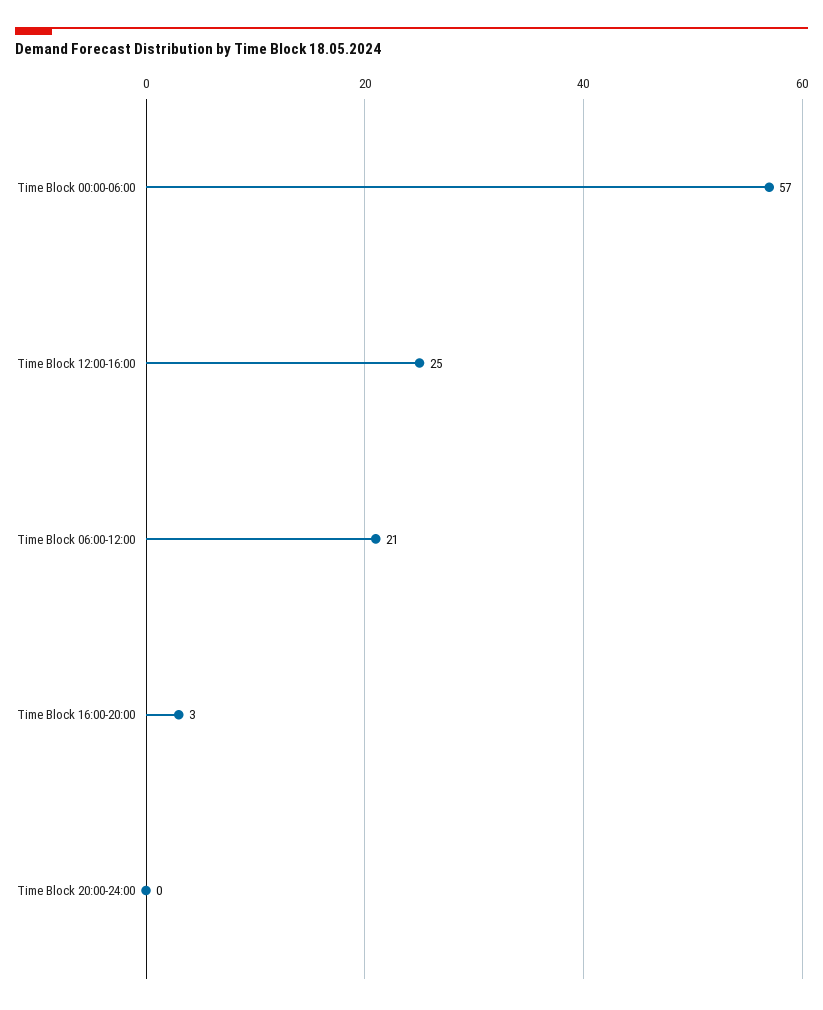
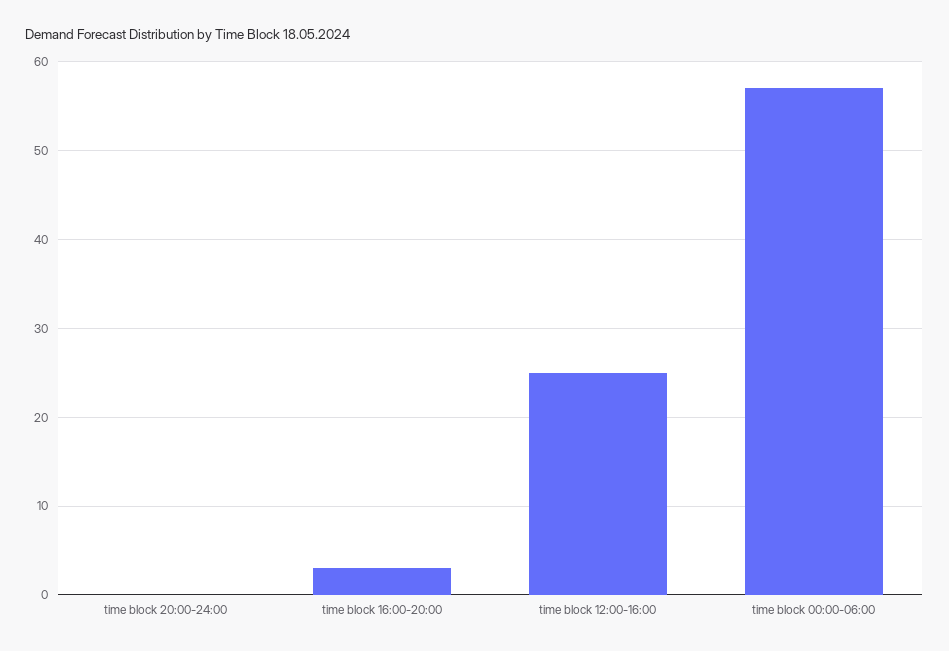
Time Block 06:00-12:00: 21 -> none

